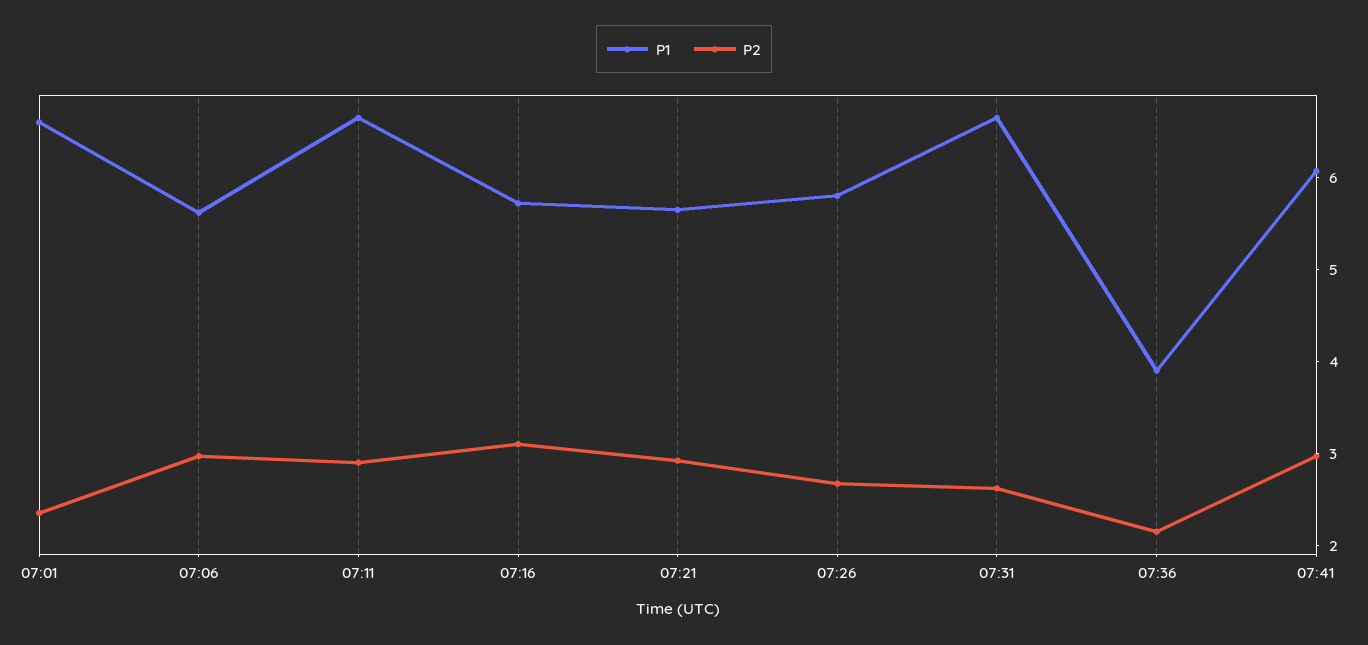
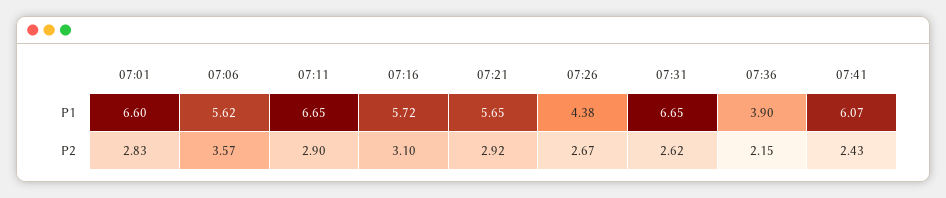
P2, 07:01: 2.4 -> 2.83
P2, 07:06: 3 -> 3.57
P1, 07:26: 5.8 -> 4.38
P2, 07:41: 3 -> 2.43

